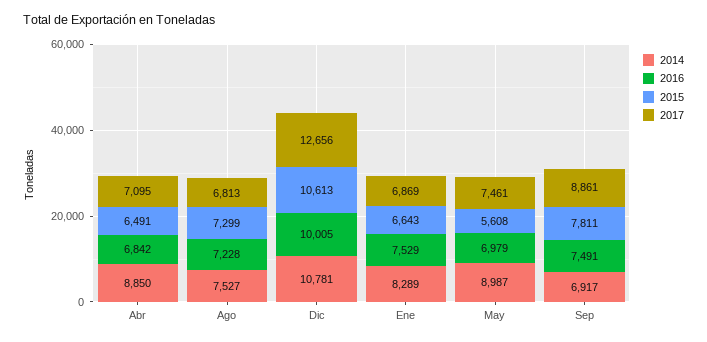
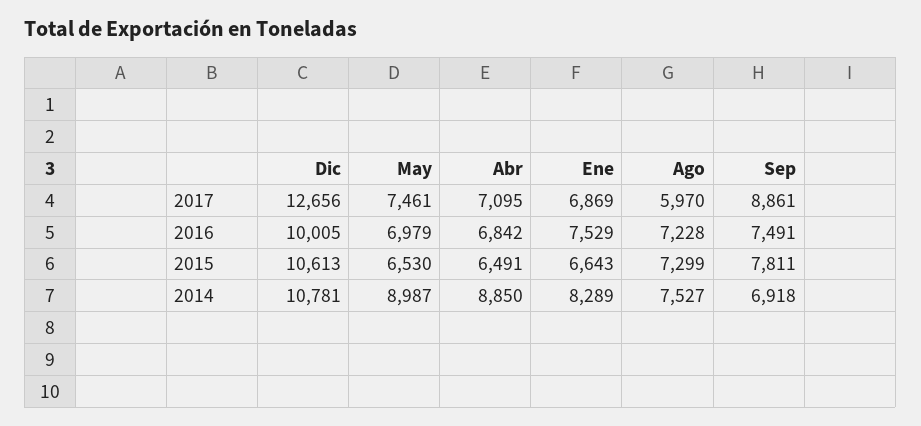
2017, Ago: 6813 -> 5970
2015, May: 5608 -> 6530
2014, Sep: 6917 -> 6918

